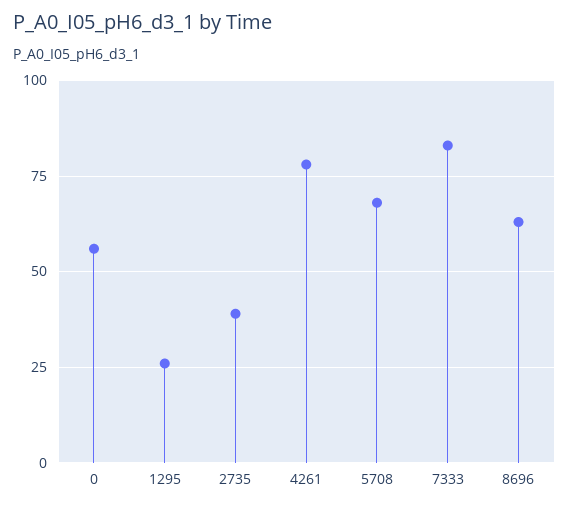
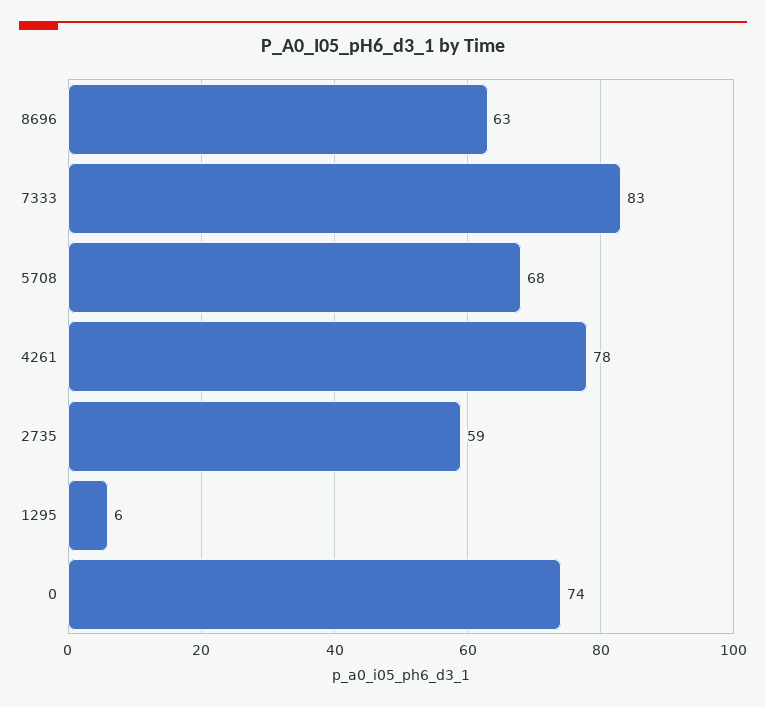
0: 55 -> 74
1295: 25 -> 6
2735: 40 -> 59

